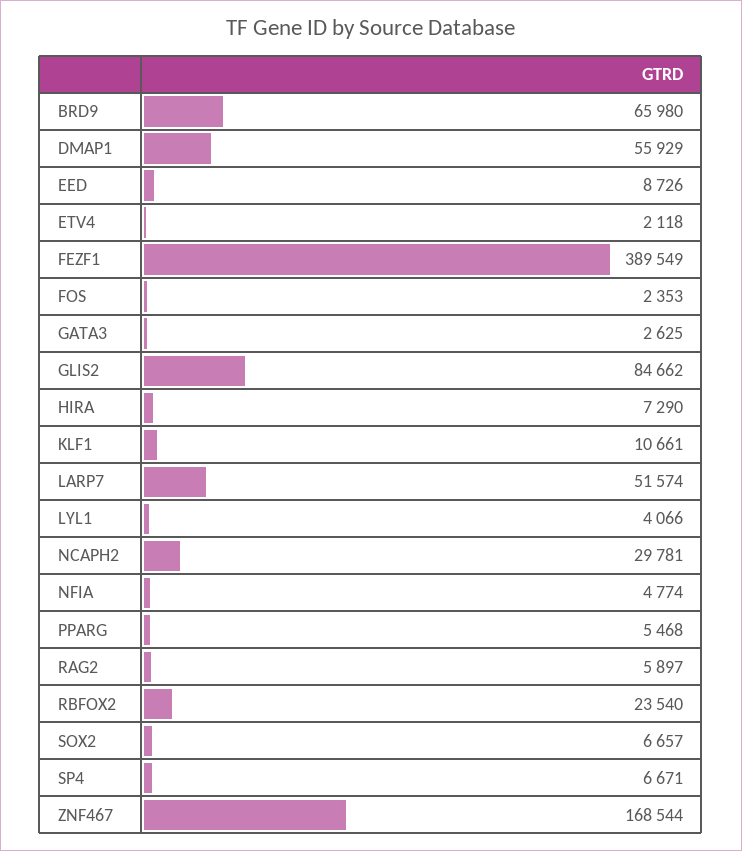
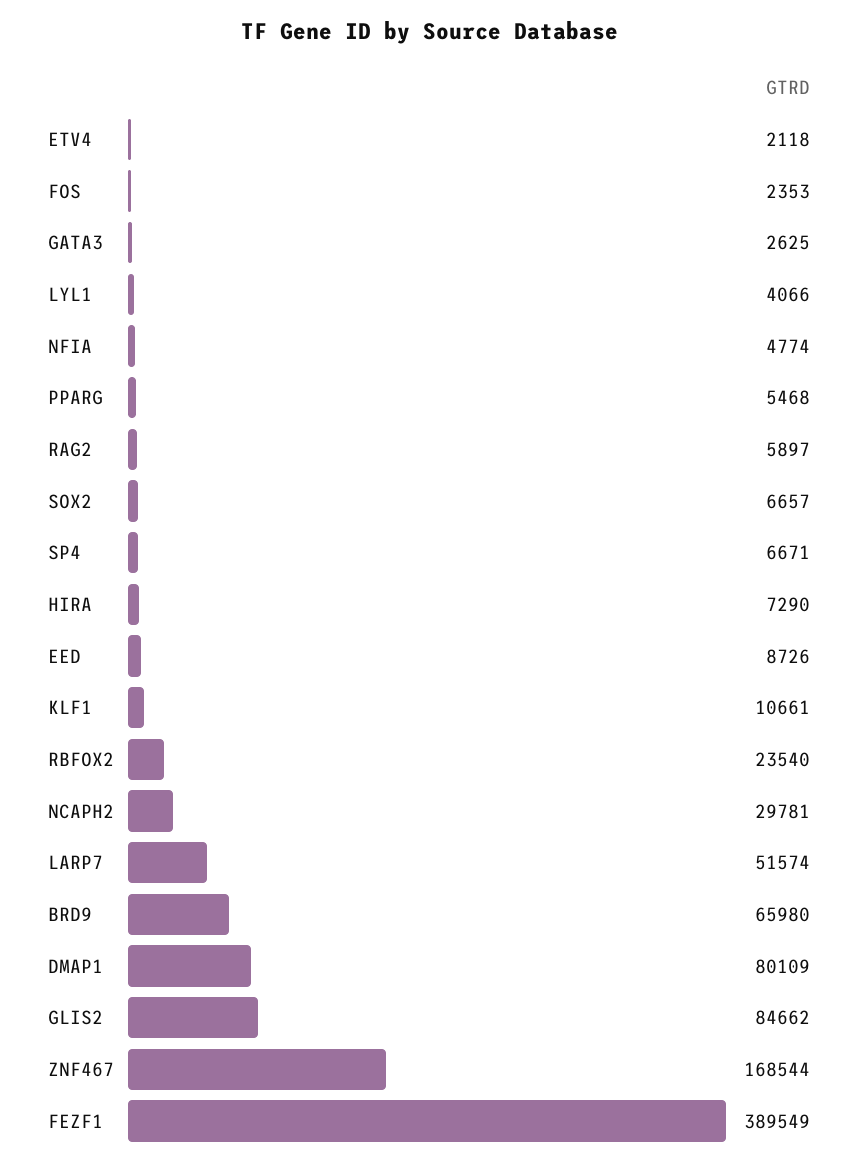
DMAP1: 55929 -> 80109

